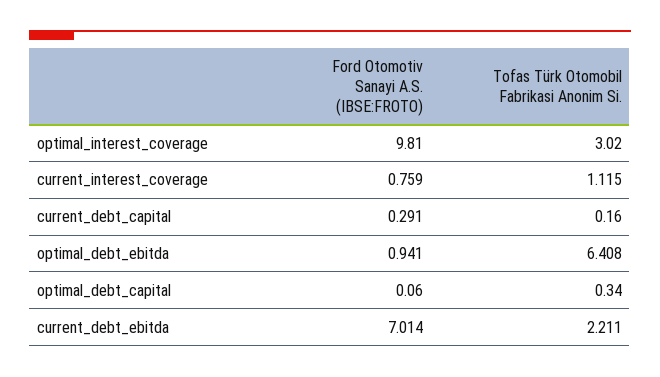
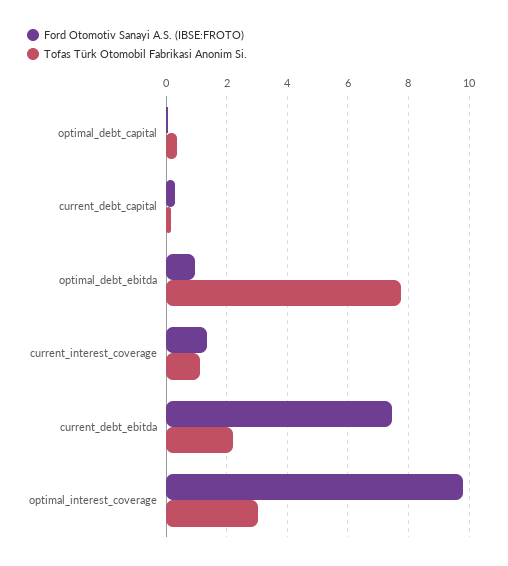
Ford Otomotiv Sanayi A.S. (IBSE:FROTO), current_interest_coverage: 0.759 -> 1.4
Tofas Türk Otomobil Fabrikasi Anonim Si., optimal_debt_ebitda: 6.408 -> 7.8
Ford Otomotiv Sanayi A.S. (IBSE:FROTO), current_debt_ebitda: 7.014 -> 7.4

